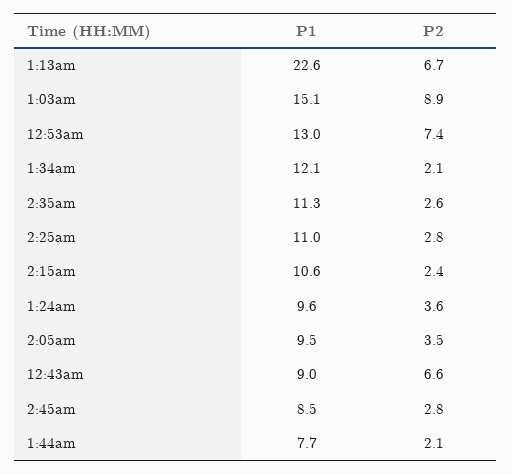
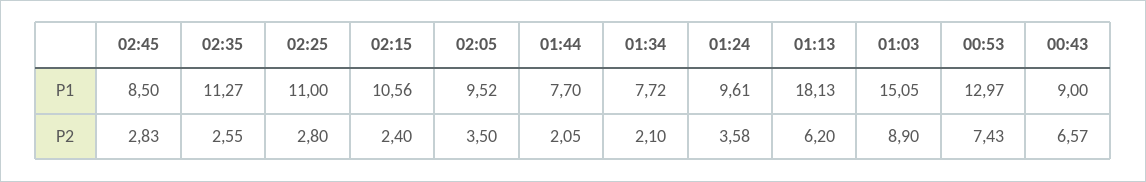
P1, 1:13am: 22.6 -> 18.13
P2, 1:13am: 6.7 -> 6.2
P1, 1:34am: 12.1 -> 7.72

